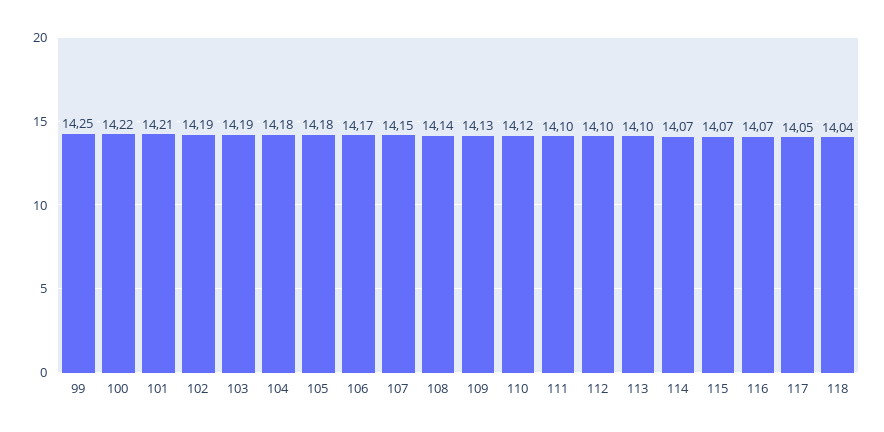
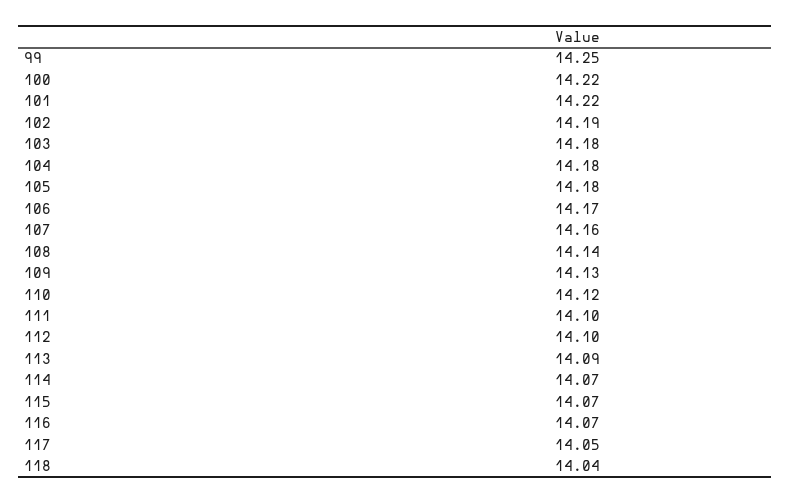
101: 14.21 -> 14.22
103: 14.19 -> 14.18
107: 14.15 -> 14.16
113: 14.1 -> 14.09

